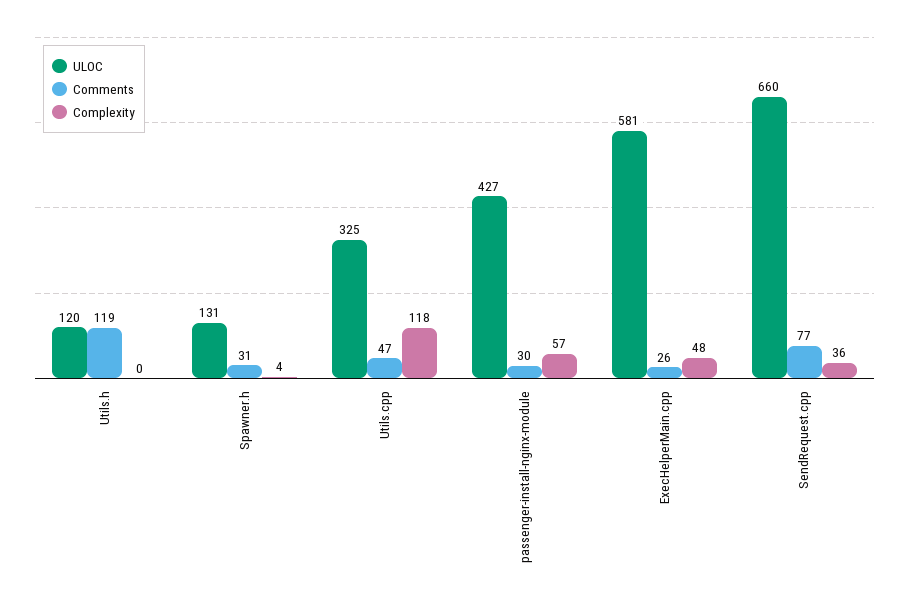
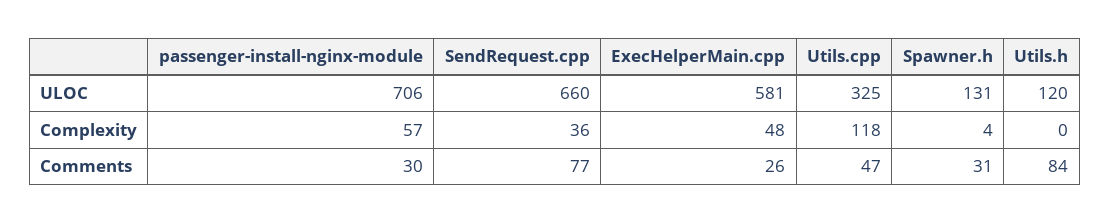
Comments, Utils.h: 119 -> 84
ULOC, passenger-install-nginx-module: 427 -> 706

